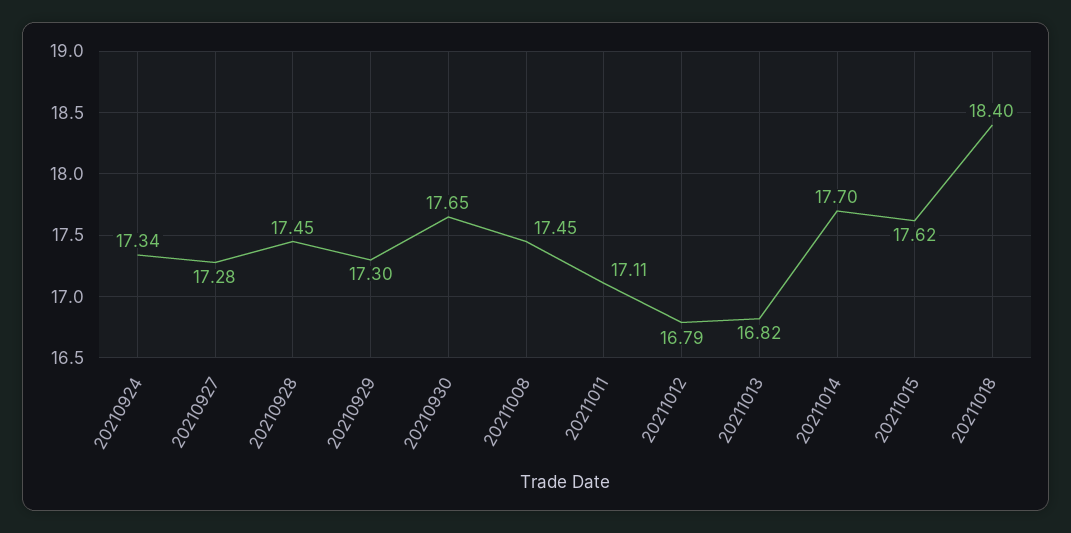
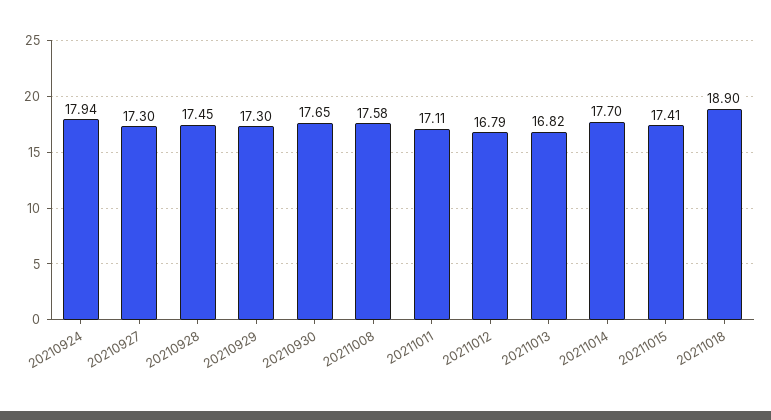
20210924: 17.34 -> 17.94
20210927: 17.28 -> 17.3
20211008: 17.45 -> 17.58
20211015: 17.62 -> 17.41
20211018: 18.4 -> 18.9

